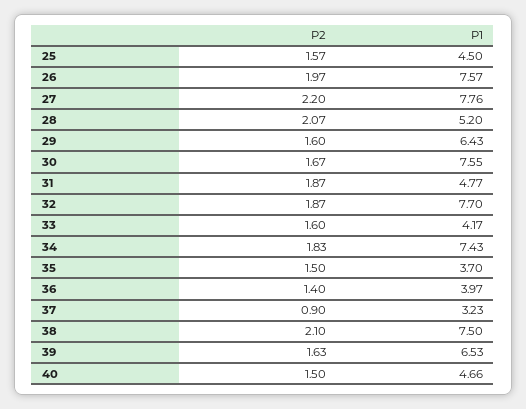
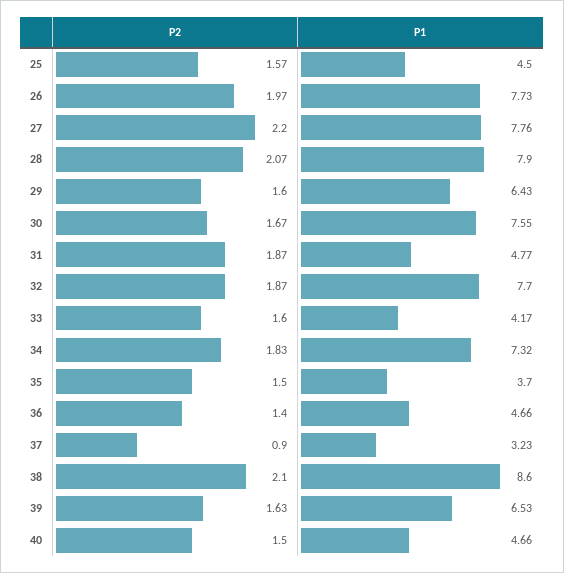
P1, 26: 7.57 -> 7.73
P1, 28: 5.2 -> 7.9
P1, 34: 7.43 -> 7.32
P1, 36: 3.97 -> 4.66
P1, 38: 7.5 -> 8.6

